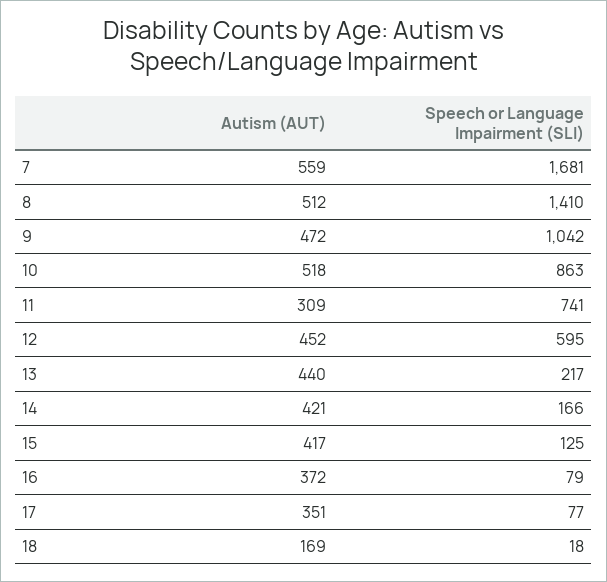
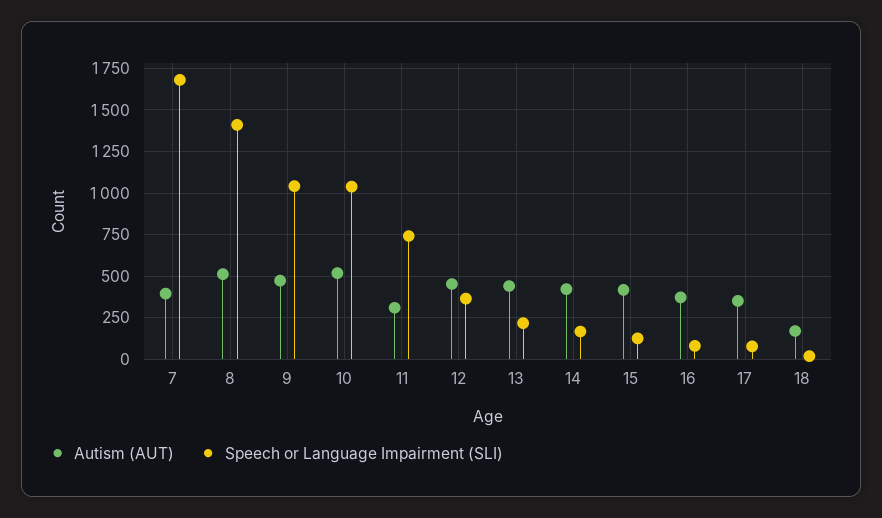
Autism (AUT), 7: 559 -> 400
Speech or Language Impairment (SLI), 10: 863 -> 1050
Speech or Language Impairment (SLI), 12: 595 -> 350

